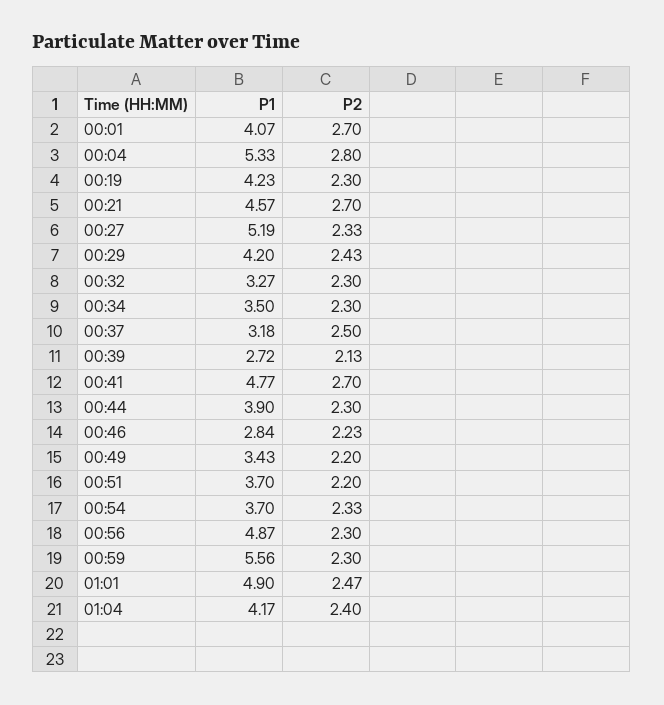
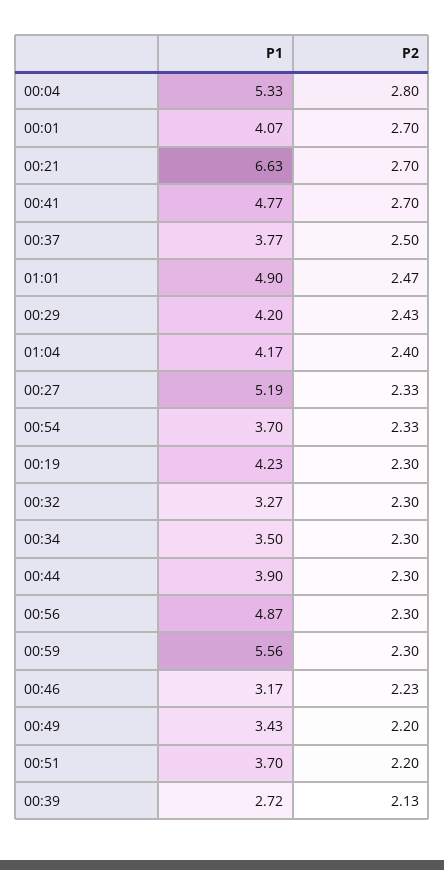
P1, 00:21: 4.57 -> 6.63
P1, 00:37: 3.18 -> 3.77
P1, 00:46: 2.84 -> 3.17

